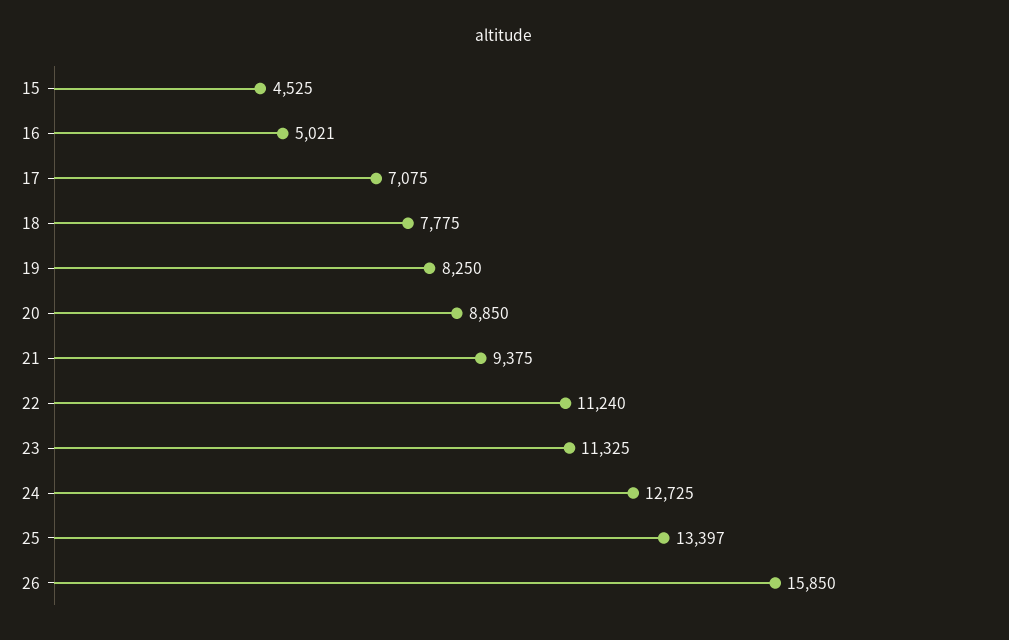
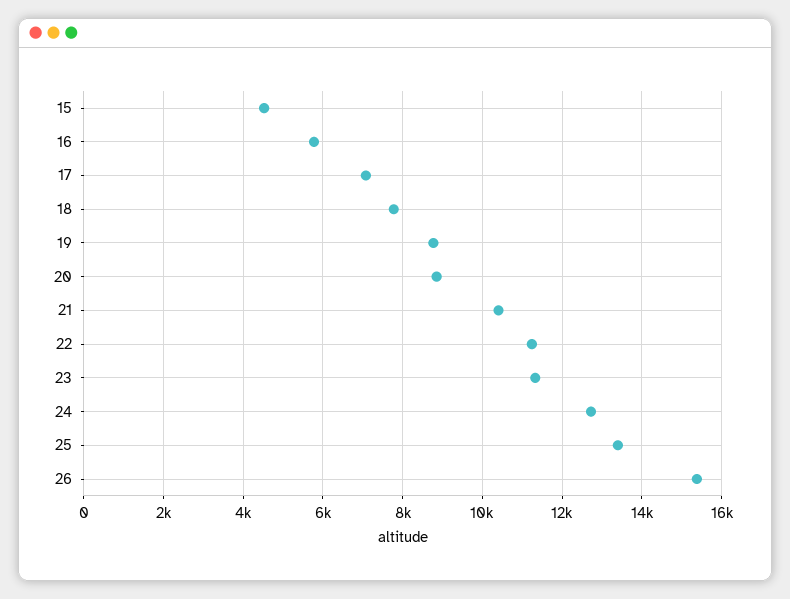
16: 5021 -> 5800
19: 8250 -> 8800
21: 9375 -> 10400
26: 15850 -> 15400

